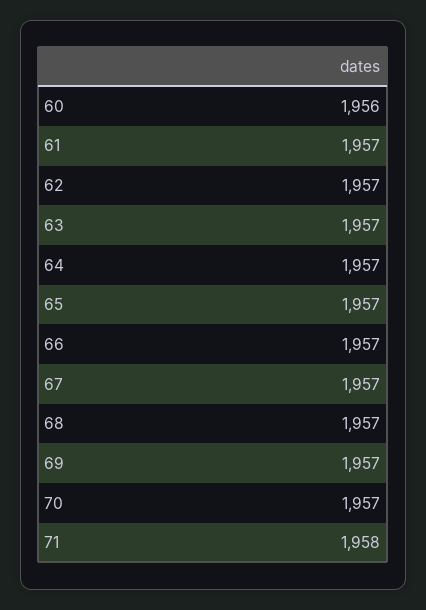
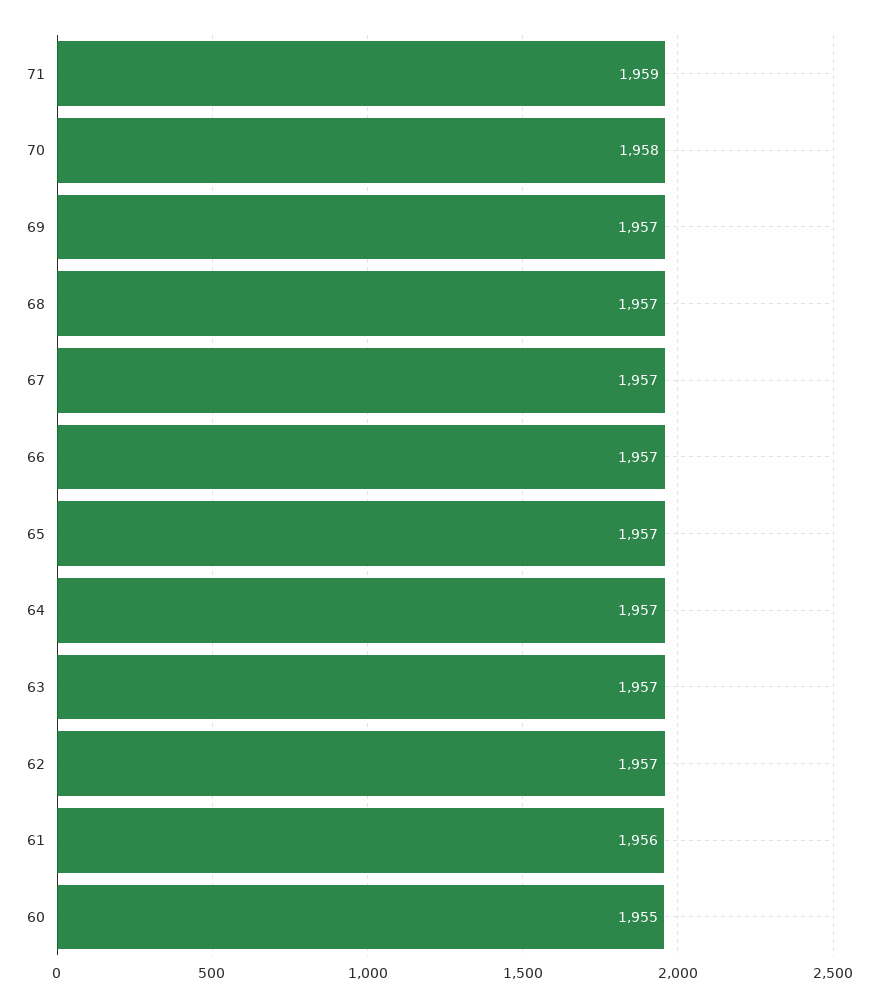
60: 1956 -> 1955
61: 1957 -> 1956
70: 1957 -> 1958
71: 1958 -> 1959

